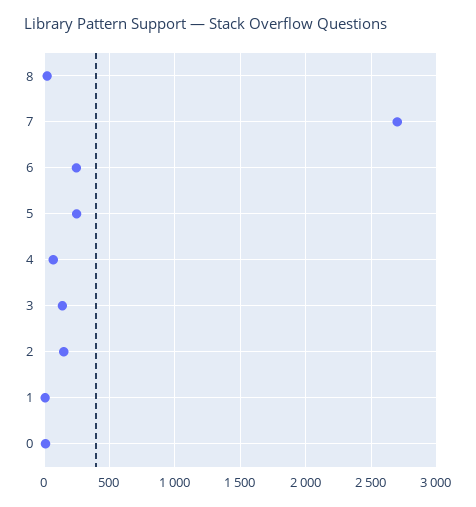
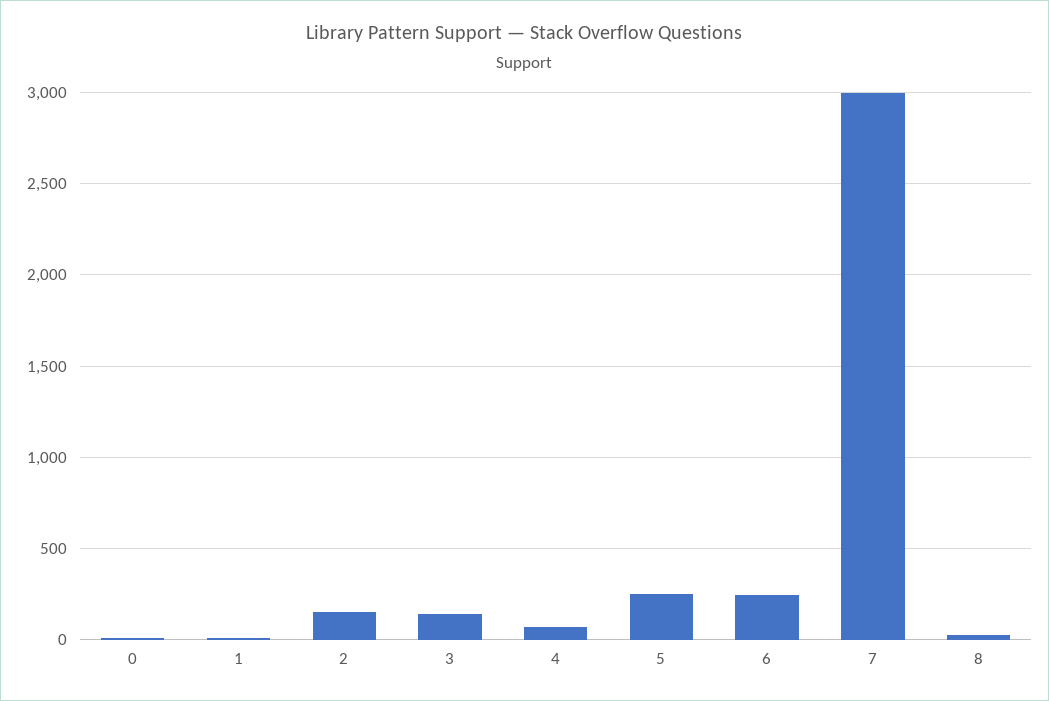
7: 2700 -> 3000

